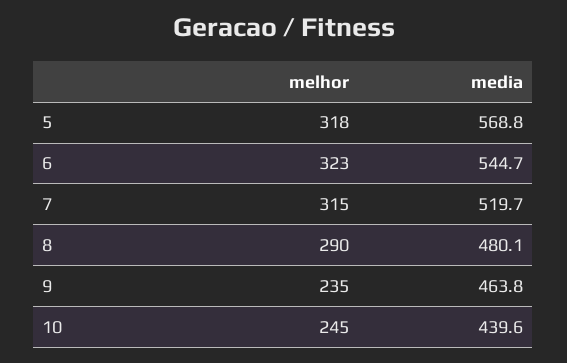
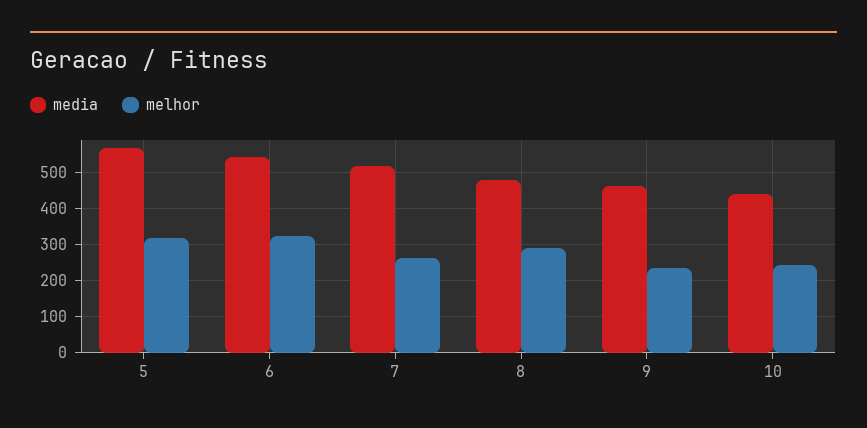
melhor, 7: 315 -> 260

